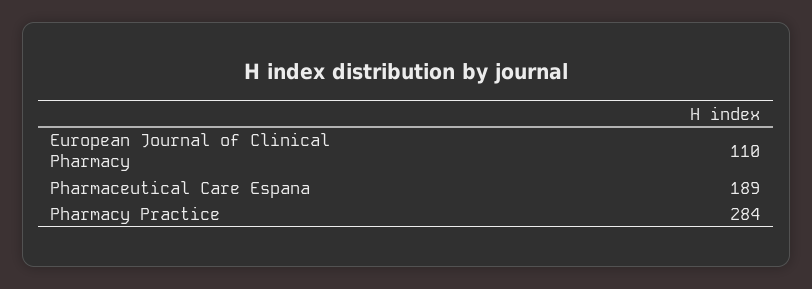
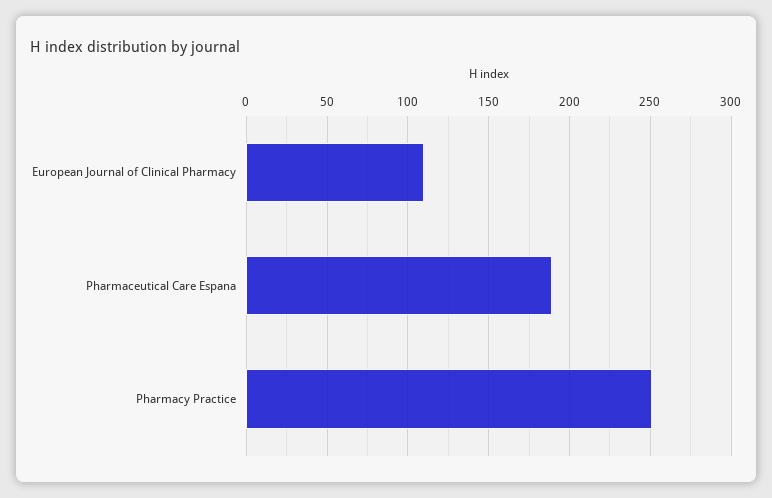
Pharmacy Practice: 284 -> 250

